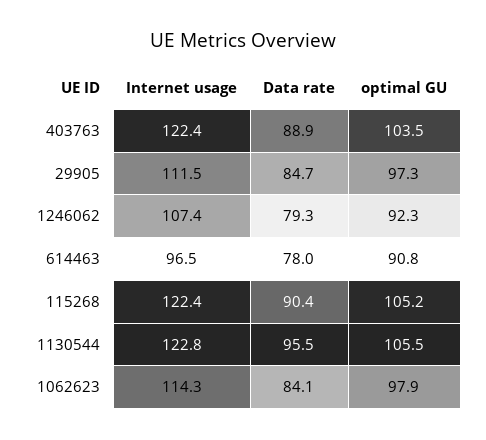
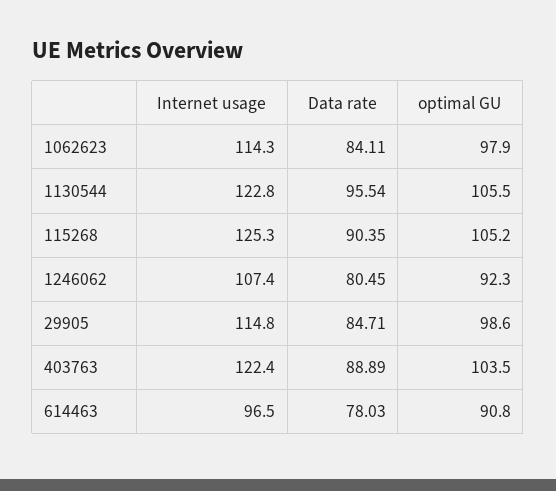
Internet usage, 29905: 111.5 -> 114.8
optimal GU, 29905: 97.3 -> 98.6
Data rate, 1246062: 79.3 -> 80.45
Internet usage, 115268: 122.4 -> 125.3

